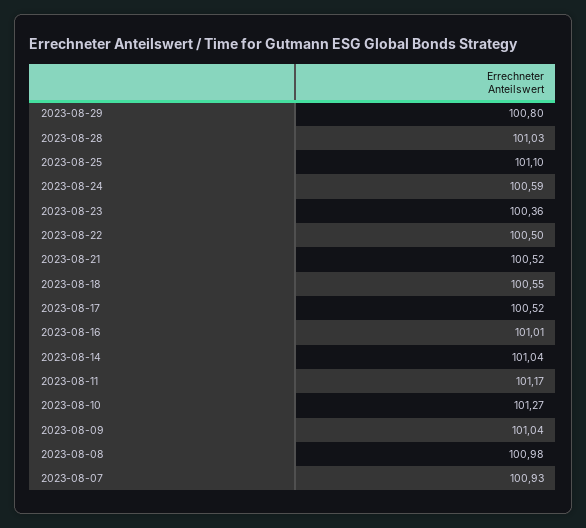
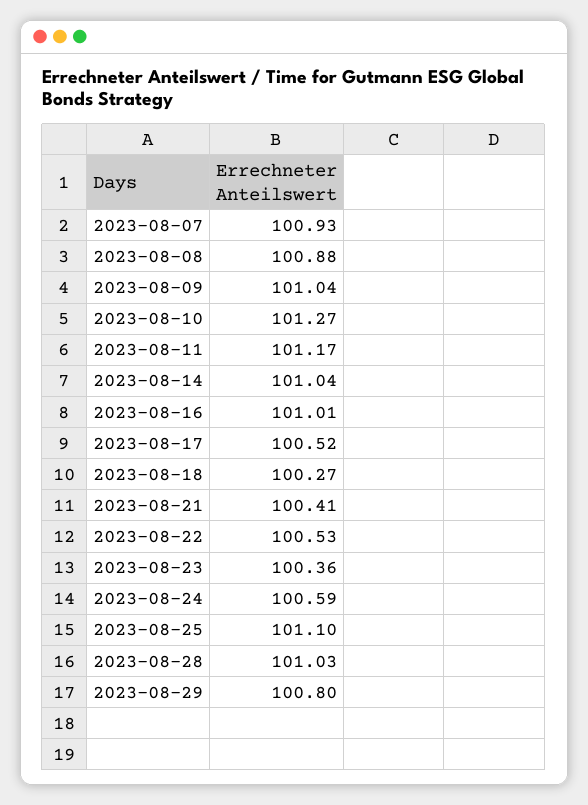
2023-08-22: 100.5 -> 100.53
2023-08-21: 100.52 -> 100.41
2023-08-18: 100.55 -> 100.27
2023-08-08: 100.98 -> 100.88

